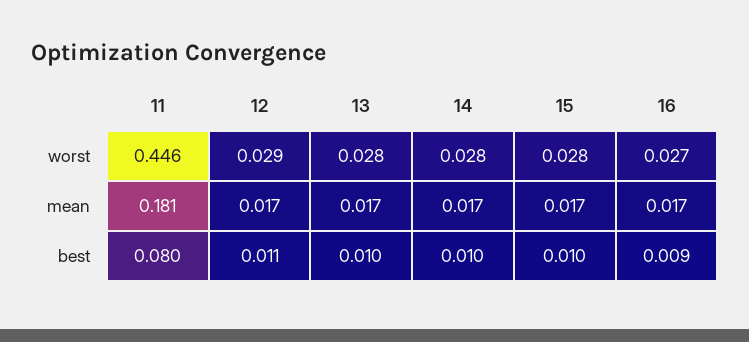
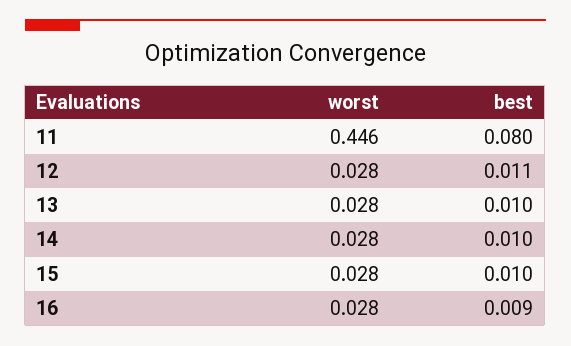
12, worst: 0.029 -> 0.028
16, worst: 0.027 -> 0.028
11, mean: 0.181 -> none
12, mean: 0.017 -> none
13, mean: 0.017 -> none
14, mean: 0.017 -> none
15, mean: 0.017 -> none
16, mean: 0.017 -> none

